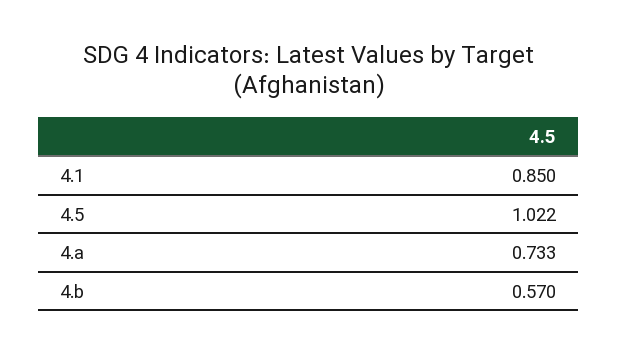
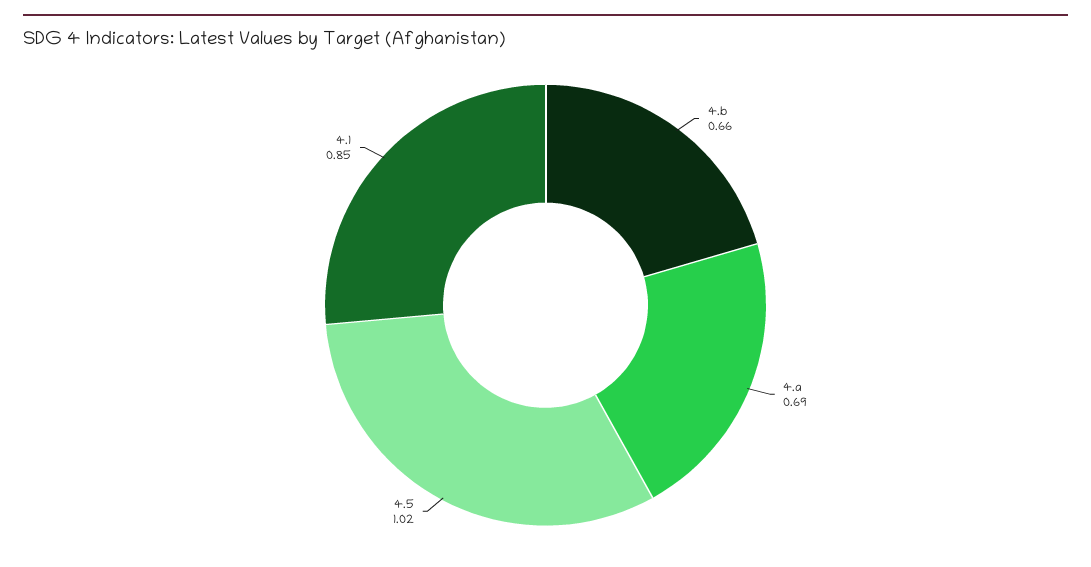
4.a: 0.733 -> 0.69
4.b: 0.57 -> 0.66

